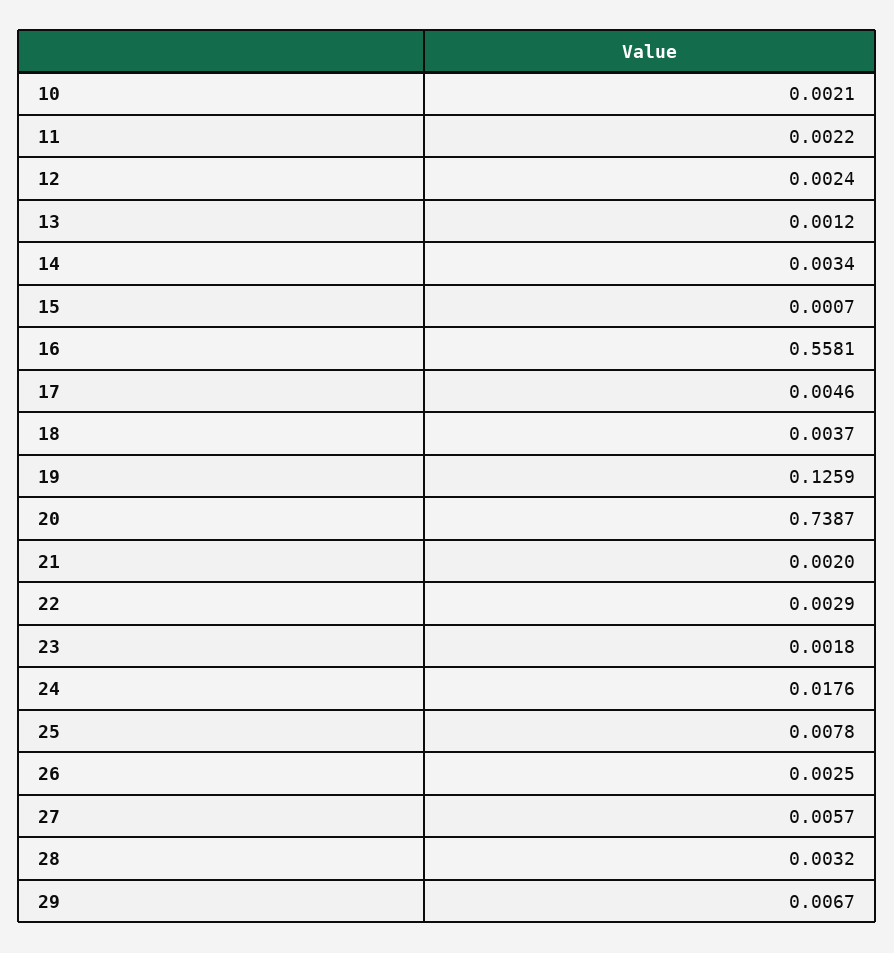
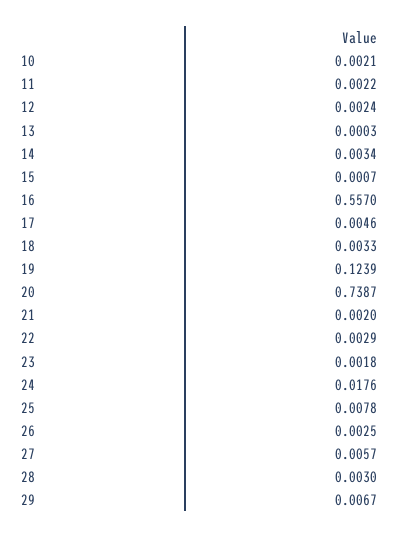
13: 0.0012 -> 0.0003
16: 0.5581 -> 0.557
18: 0.0037 -> 0.0033
19: 0.1259 -> 0.1239
28: 0.0032 -> 0.003

